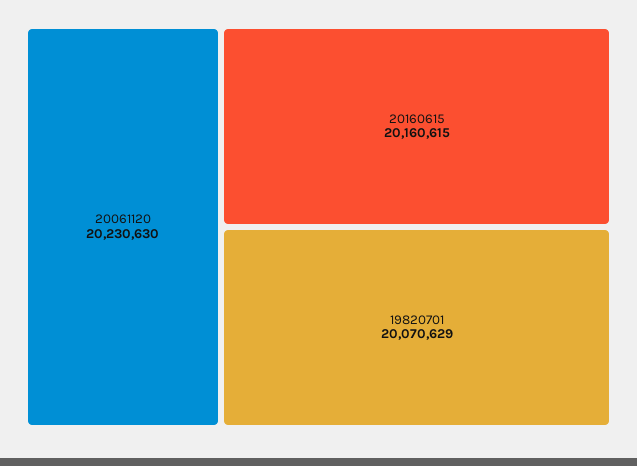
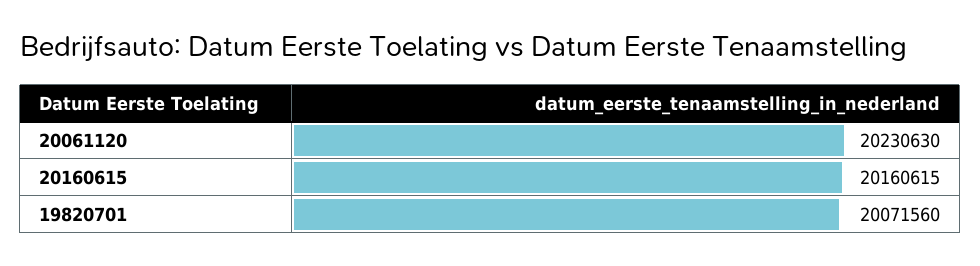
19820701: 20070629 -> 20071560

